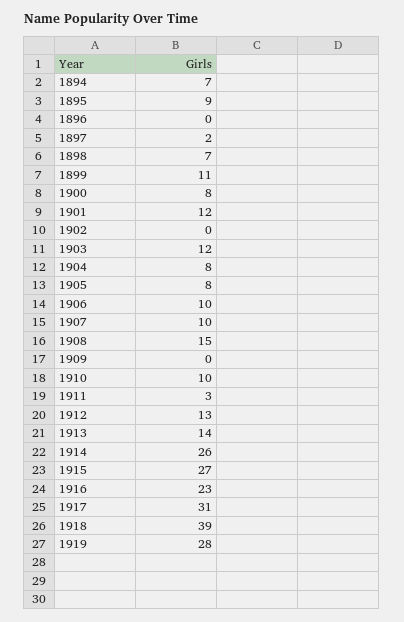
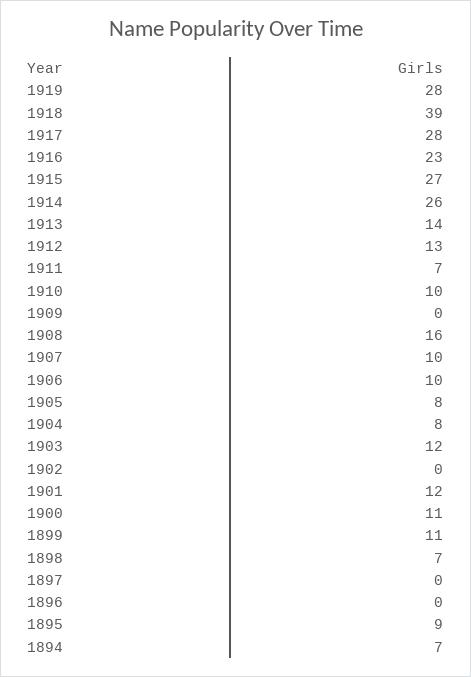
1897: 2 -> 0
1900: 8 -> 11
1908: 15 -> 16
1911: 3 -> 7
1917: 31 -> 28

